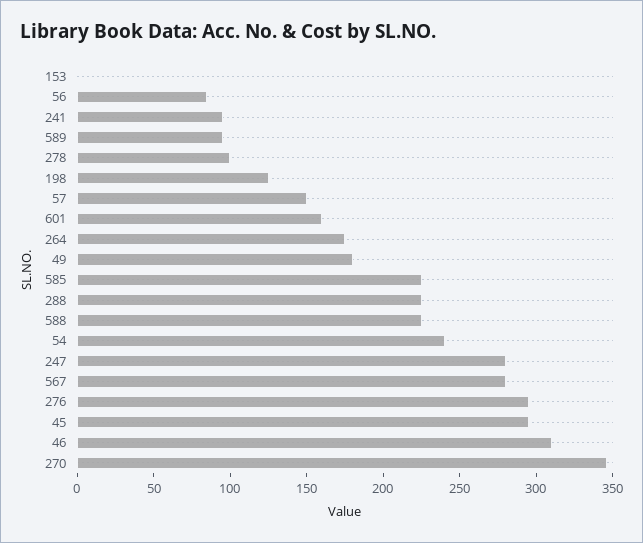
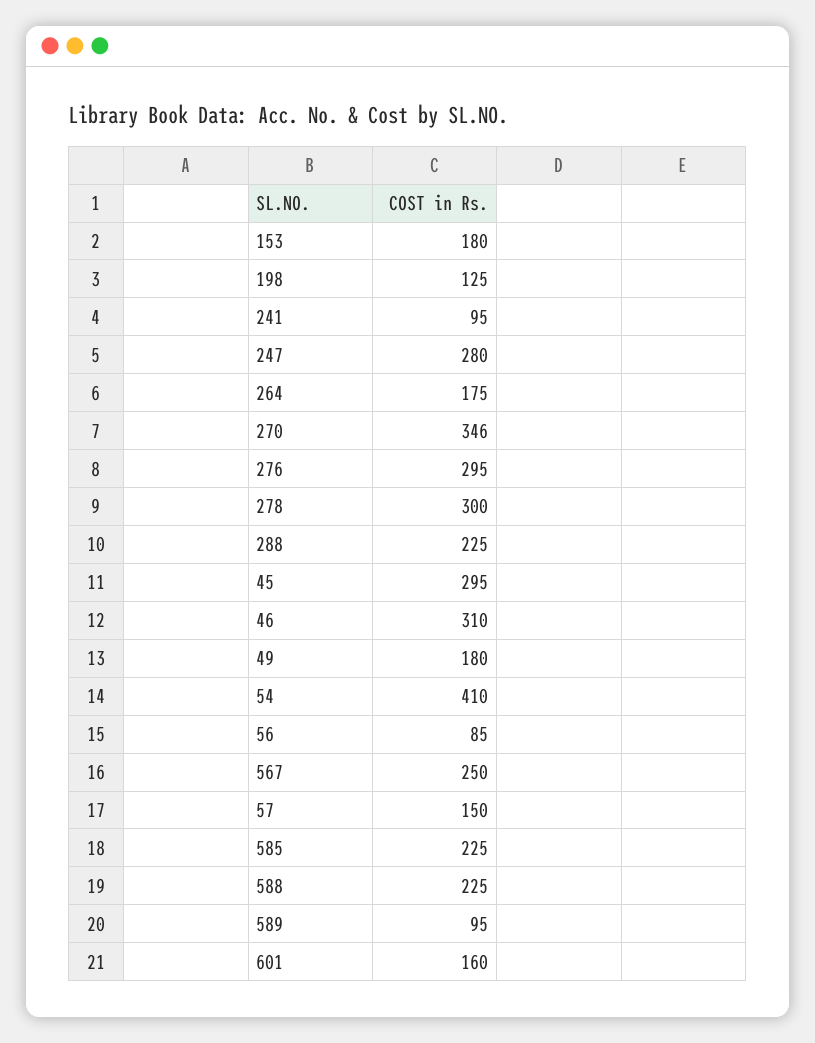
153: 0 -> 180
278: 100 -> 300
54: 240 -> 410
567: 280 -> 250

